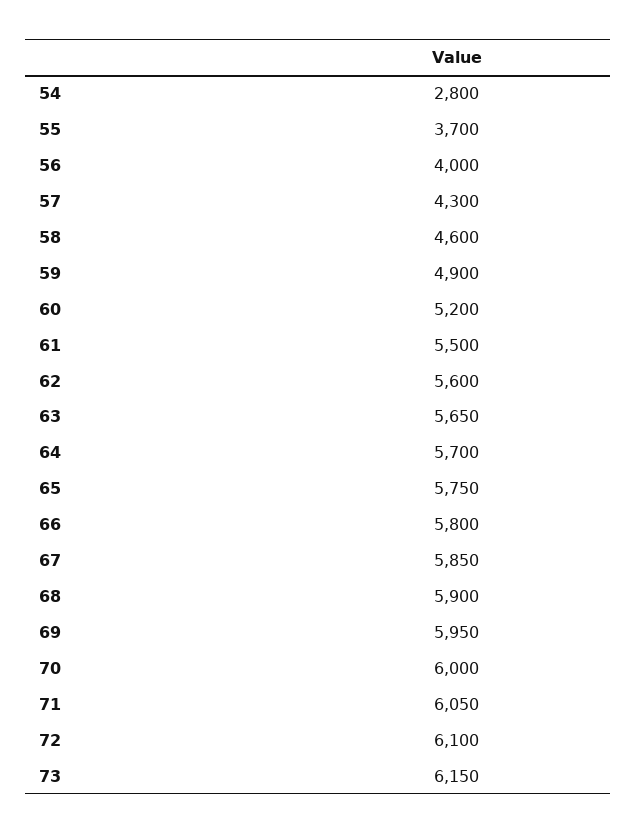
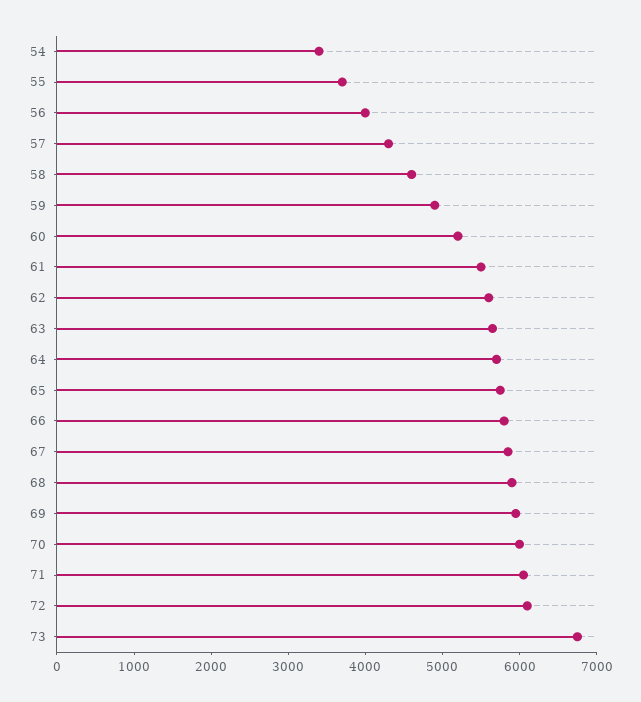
54: 2800 -> 3400
73: 6150 -> 6800

